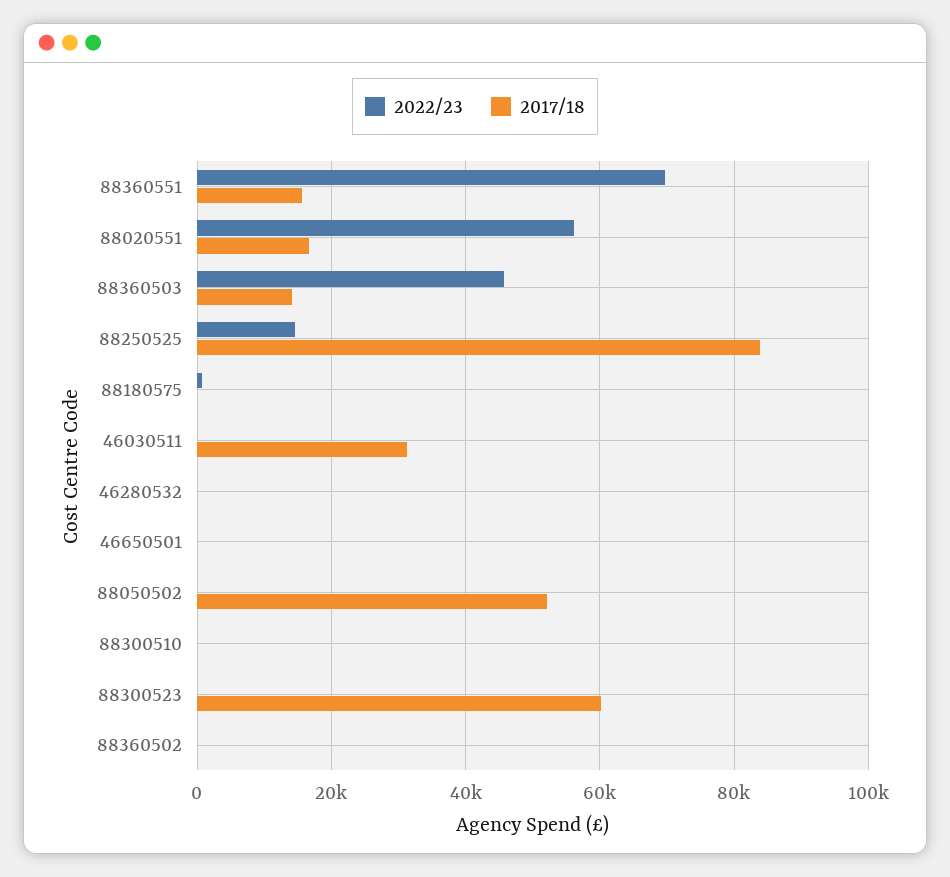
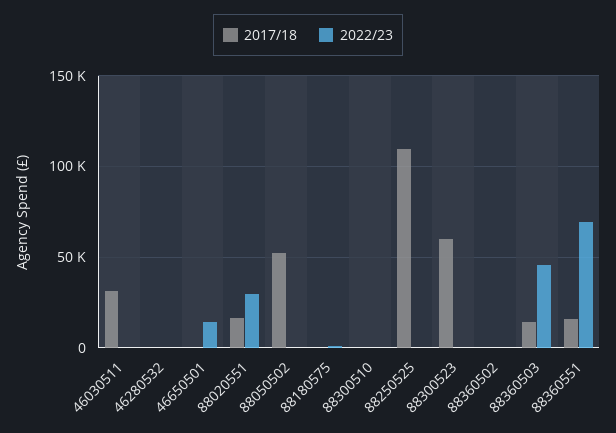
2022/23, 88020551: 56000 -> 30000
2022/23, 88250525: 14000 -> 0
2017/18, 88250525: 84000 -> 110000
2022/23, 46650501: 0 -> 15000

